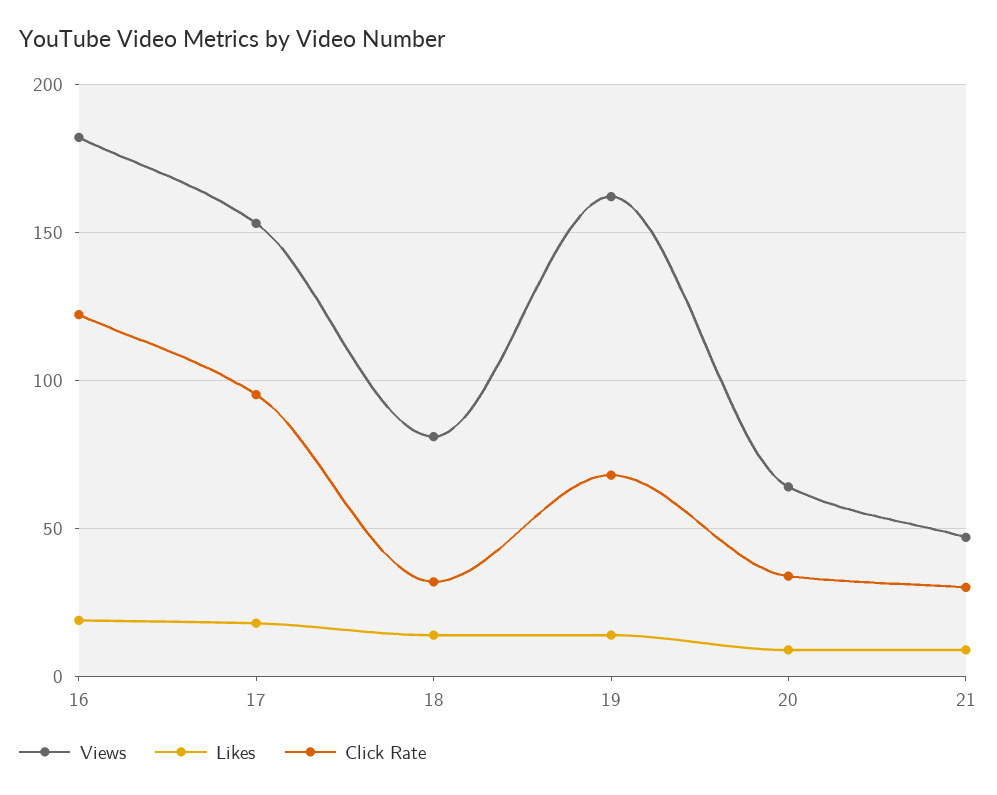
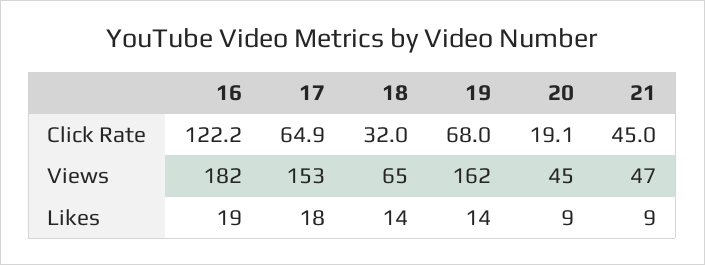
Click Rate, 17: 95 -> 64.9
Views, 18: 80 -> 65
Views, 20: 65 -> 45
Click Rate, 20: 35 -> 19.1
Click Rate, 21: 30 -> 45

